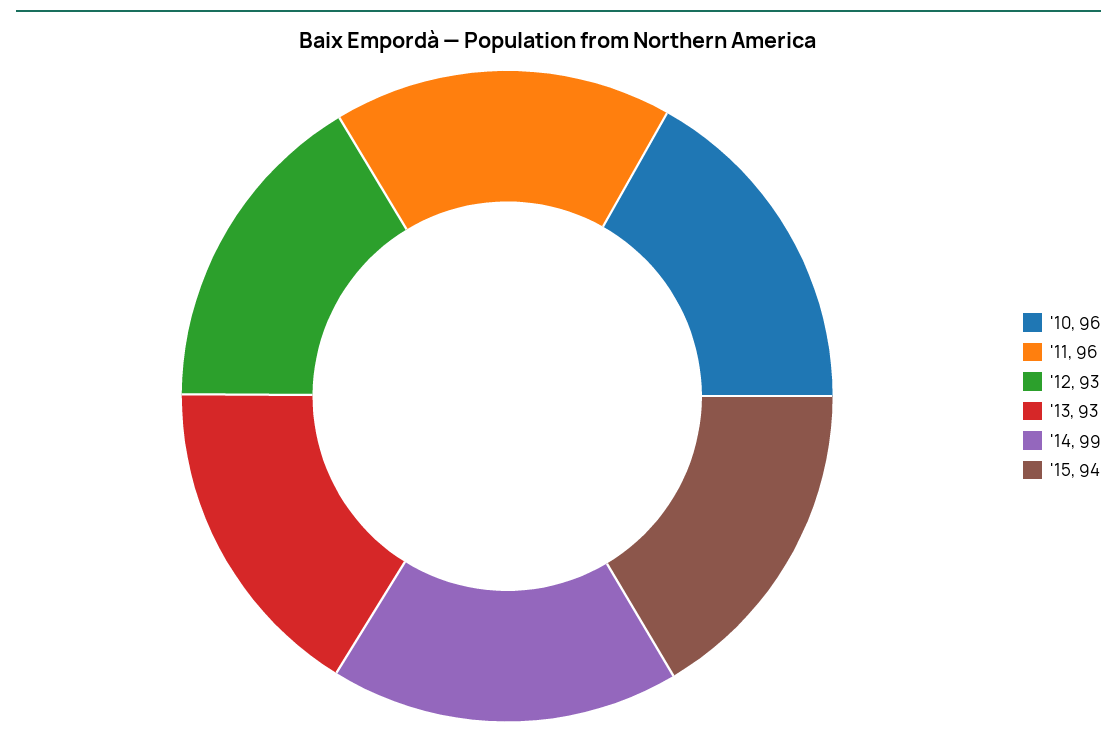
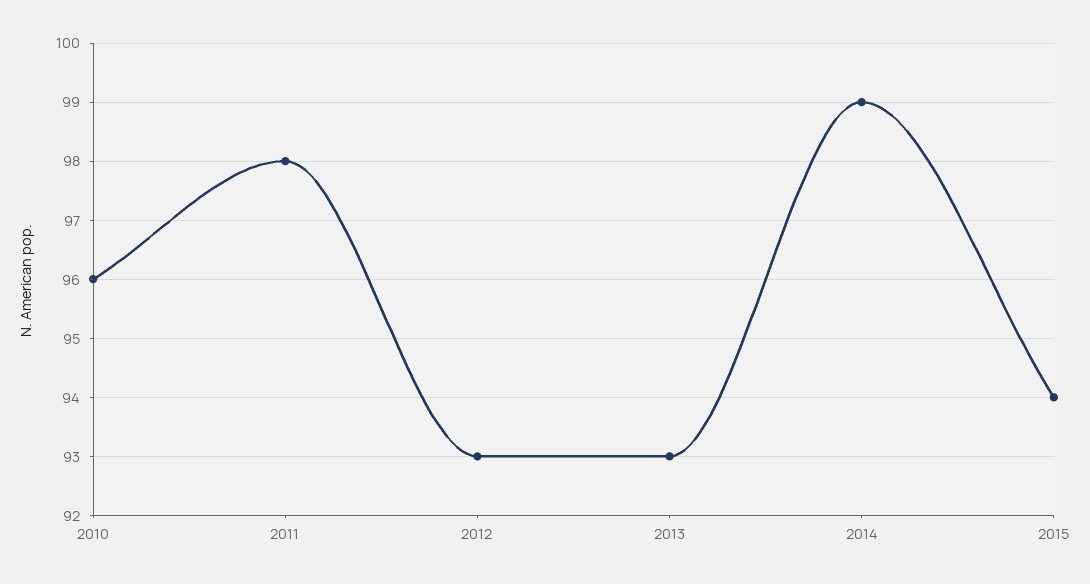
'11: 96 -> 98

